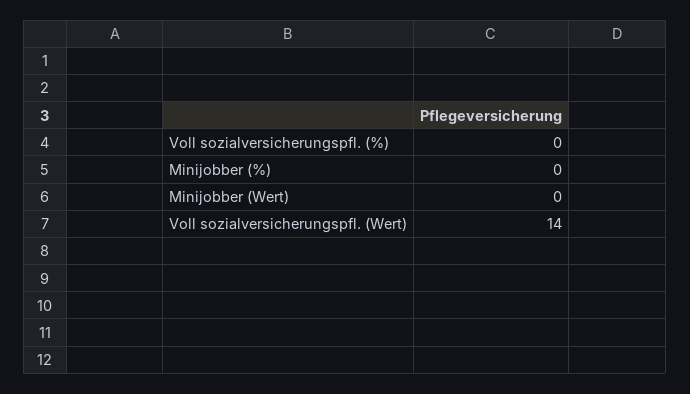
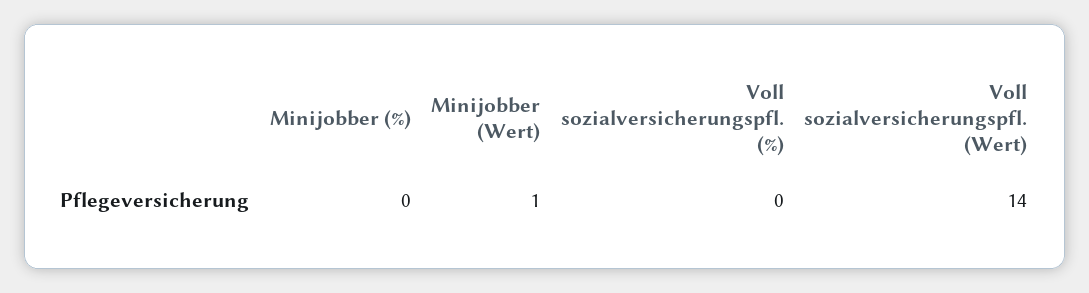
Minijobber (Wert): 0 -> 1

